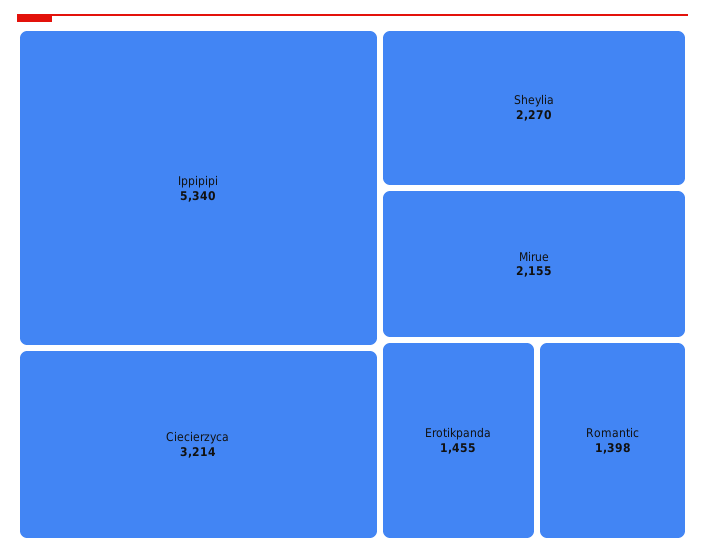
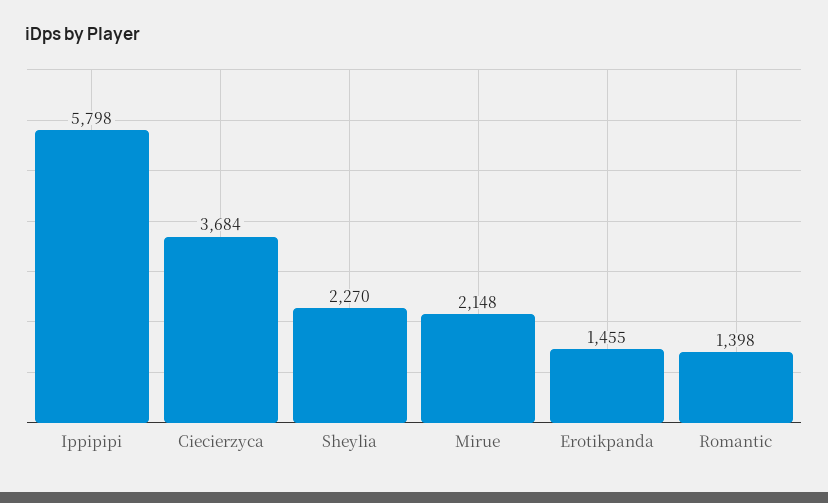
Ippipipi: 5340 -> 5798
Ciecierzyca: 3214 -> 3684
Mirue: 2155 -> 2148

